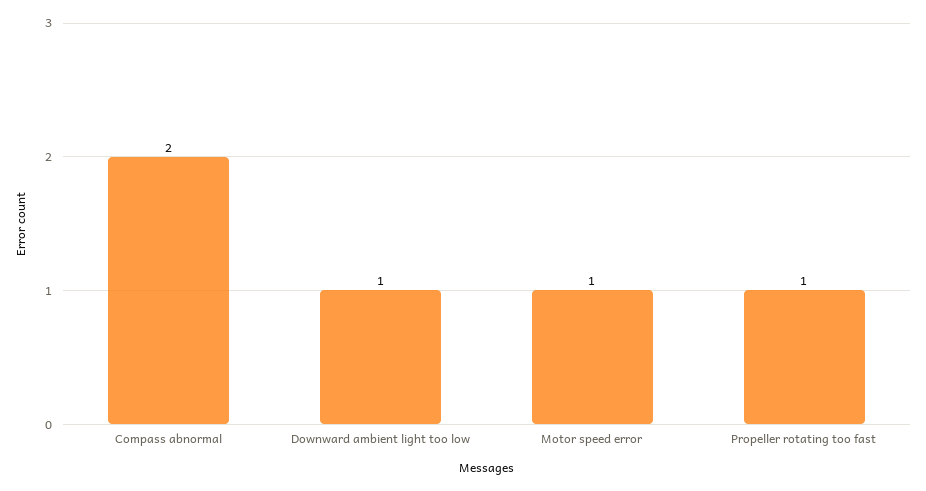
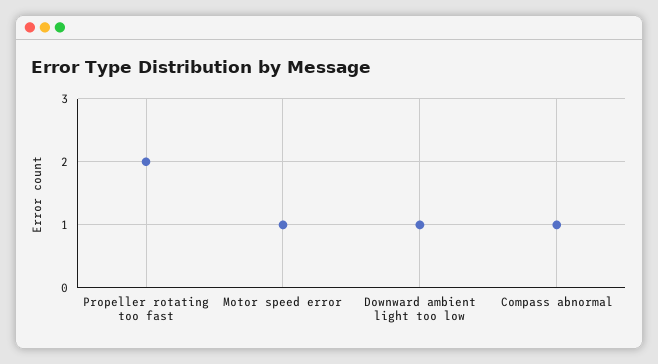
Compass abnormal: 2 -> 1
Propeller rotating too fast: 1 -> 2

